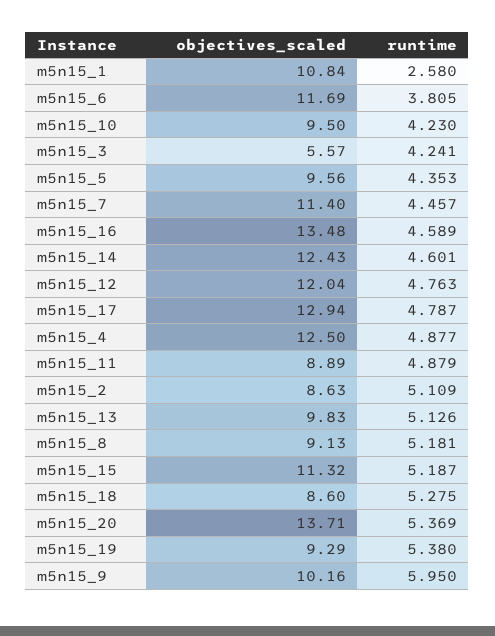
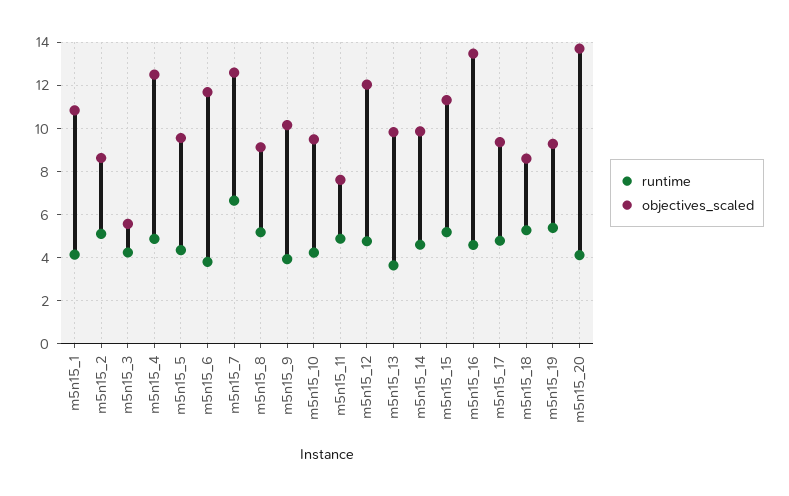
runtime, m5n15_1: 2.58 -> 4
objectives_scaled, m5n15_7: 11.4 -> 12.5
runtime, m5n15_7: 4.457 -> 6.5
objectives_scaled, m5n15_14: 12.43 -> 10
objectives_scaled, m5n15_17: 12.94 -> 9.5
objectives_scaled, m5n15_11: 8.89 -> 7.5
runtime, m5n15_13: 5.126 -> 3.5
runtime, m5n15_20: 5.369 -> 4
runtime, m5n15_9: 5.95 -> 4

